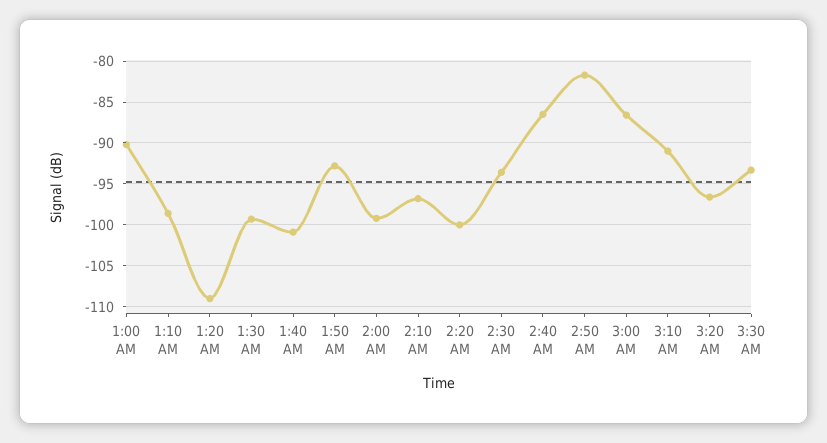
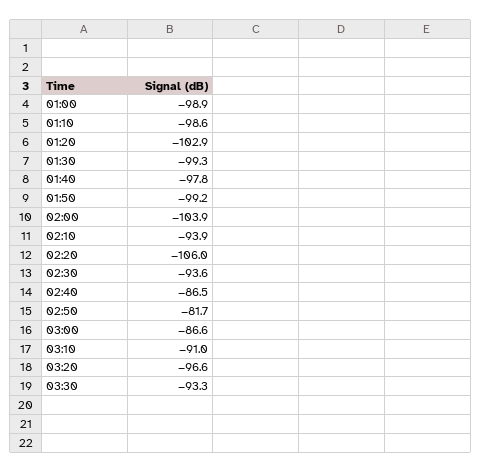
1:00 AM: -90 -> -98.9
1:20 AM: -109 -> -102.9
1:40 AM: -101 -> -97.8
1:50 AM: -93 -> -99.2
2:00 AM: -99 -> -103.9
2:10 AM: -97 -> -93.9
2:20 AM: -100 -> -106

